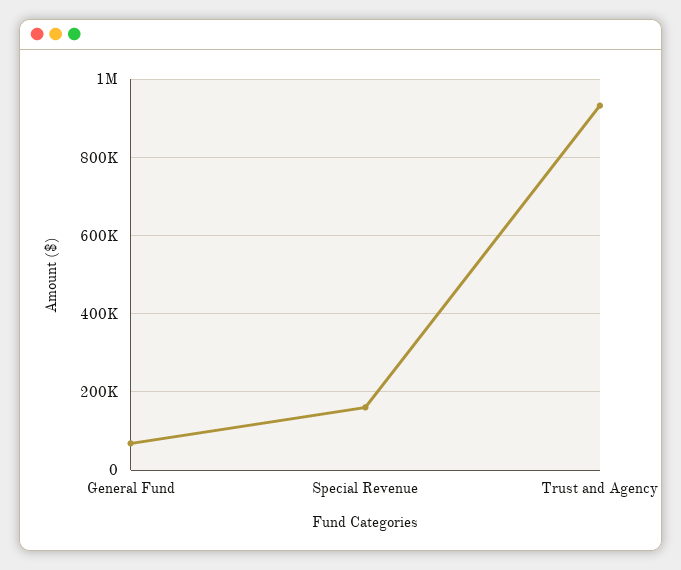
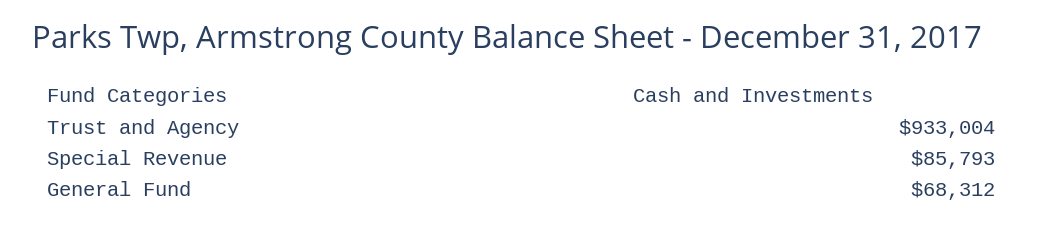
Special Revenue: 160000 -> 85793

